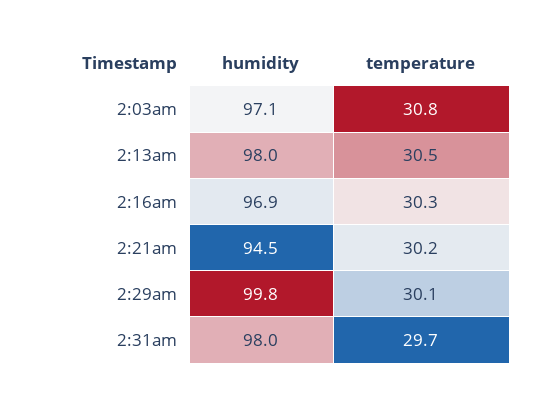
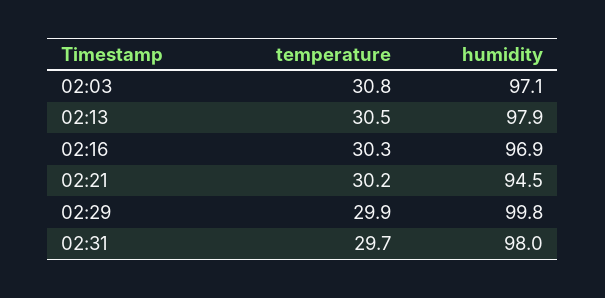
humidity, 2:13am: 98 -> 97.9
temperature, 2:29am: 30.1 -> 29.9

